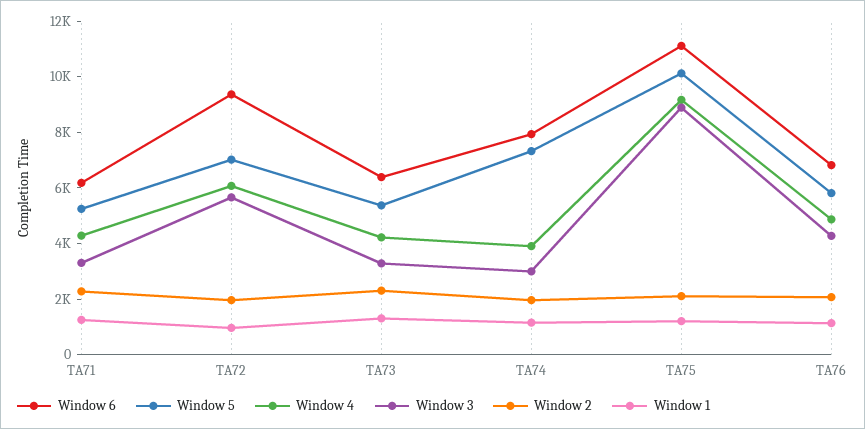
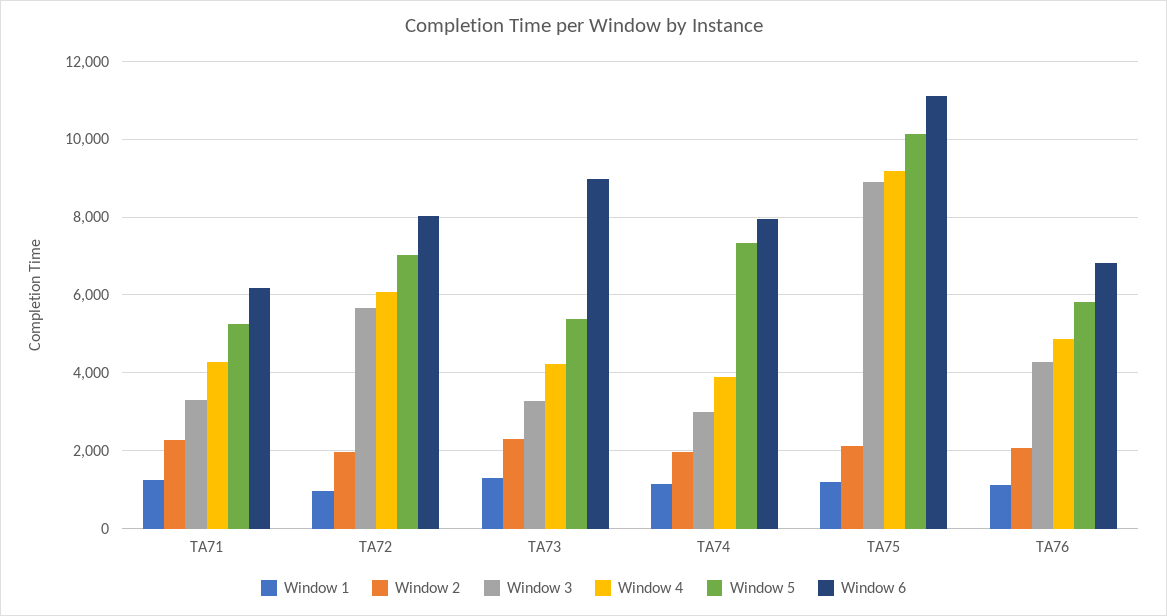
Window 6, TA72: 9500 -> 8000
Window 6, TA73: 6500 -> 9000

